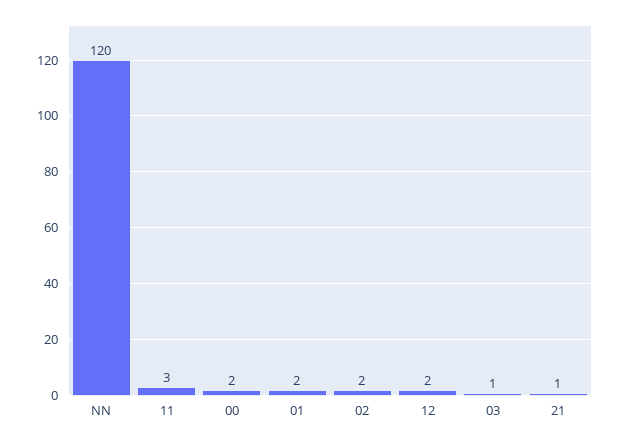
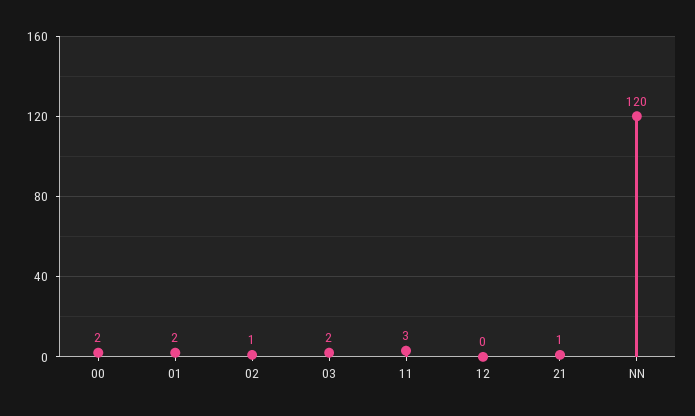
02: 2 -> 1
12: 2 -> 0
03: 1 -> 2

